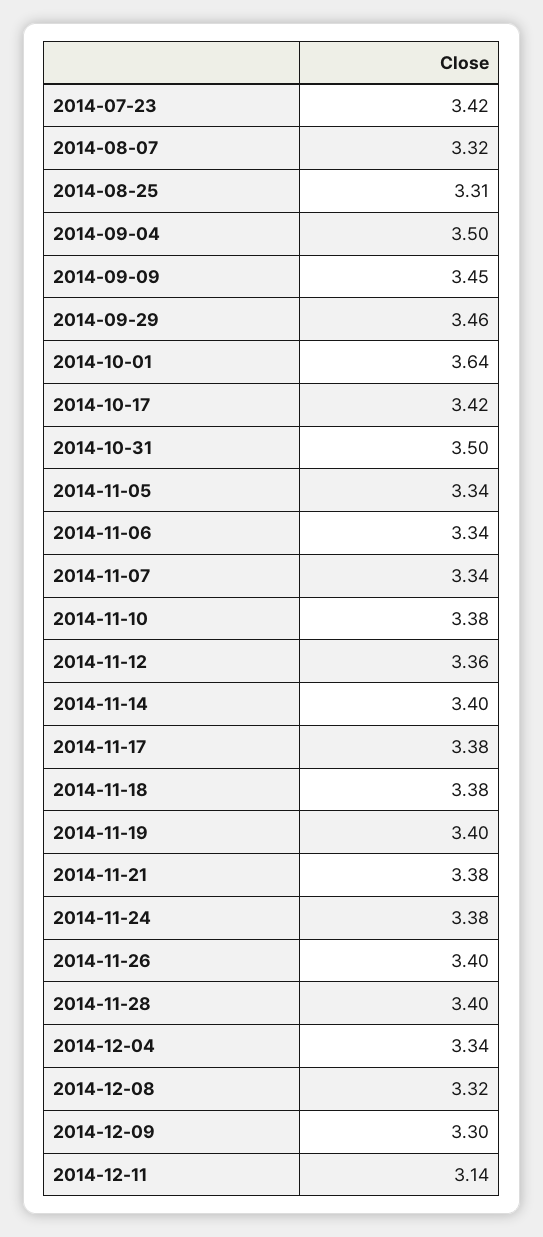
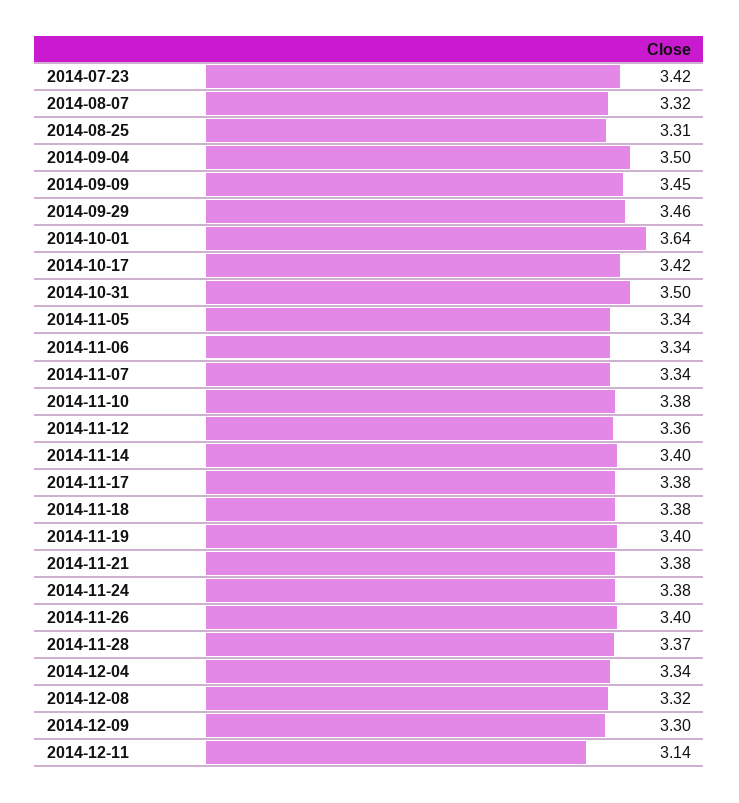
2014-11-28: 3.4 -> 3.37

